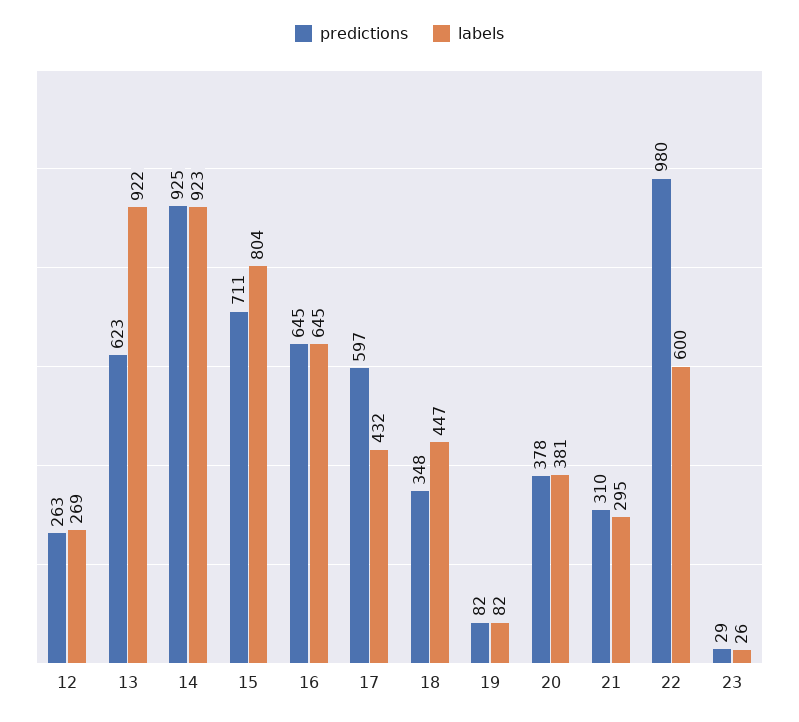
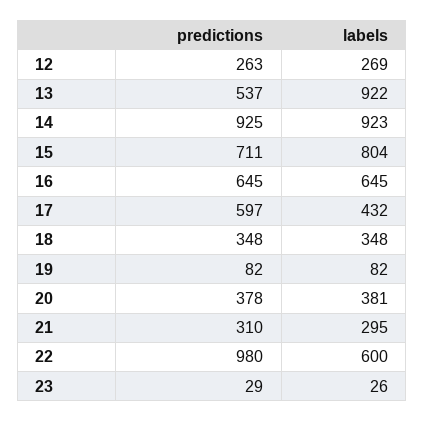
predictions, 13: 623 -> 537
labels, 18: 447 -> 348

